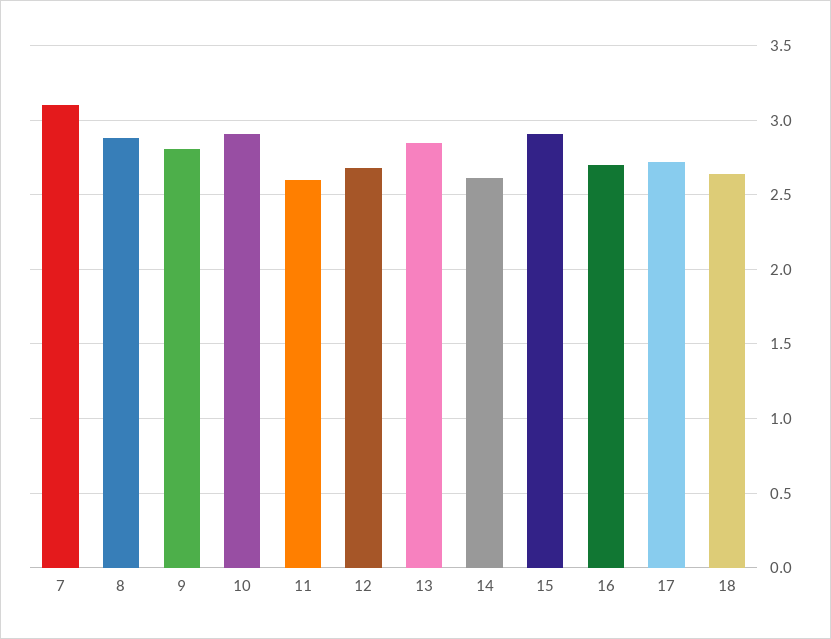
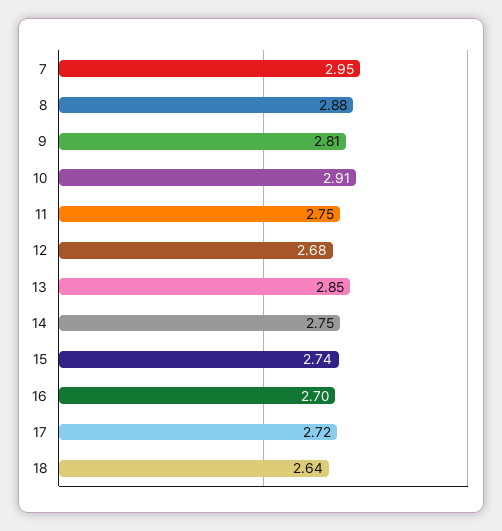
7: 3.1 -> 2.95
11: 2.6 -> 2.75
14: 2.6 -> 2.75
15: 2.9 -> 2.74

